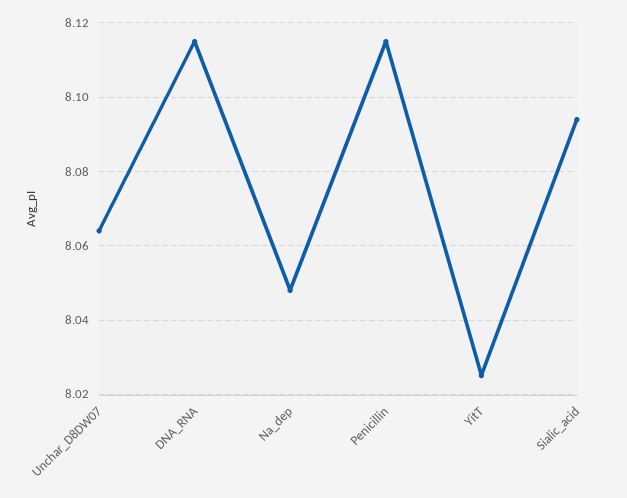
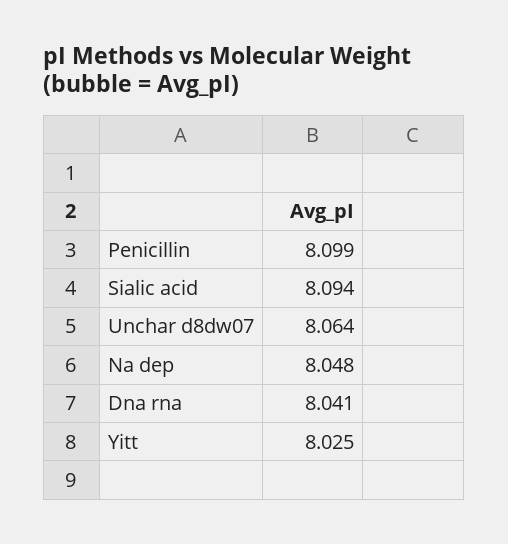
DNA_RNA: 8.115 -> 8.041
Penicillin: 8.115 -> 8.099

